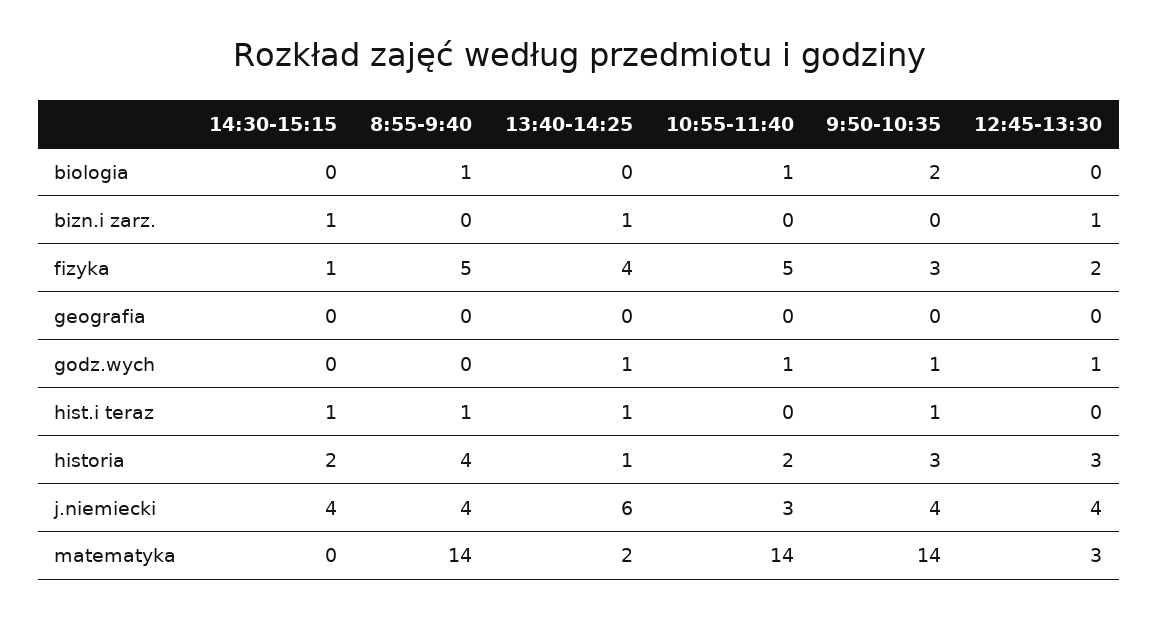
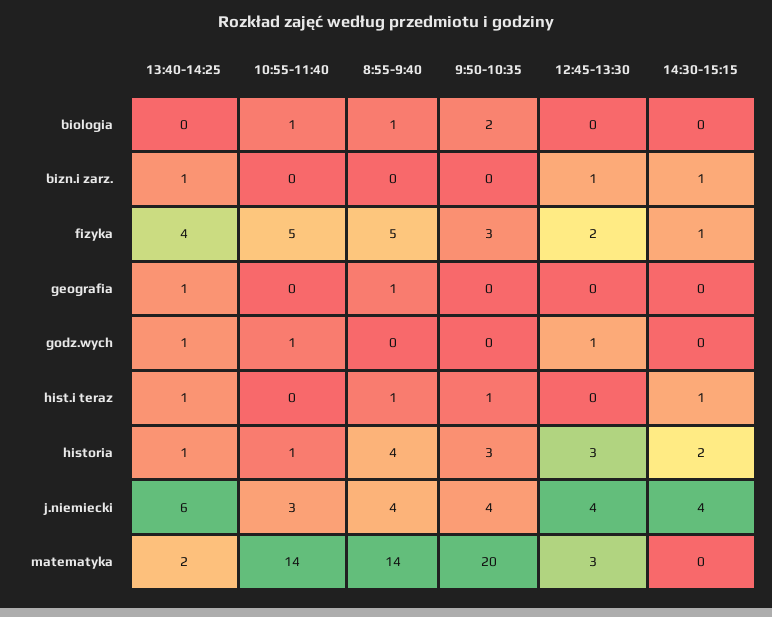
8:55-9:40, geografia: 0 -> 1
13:40-14:25, geografia: 0 -> 1
9:50-10:35, godz.wych: 1 -> 0
10:55-11:40, historia: 2 -> 1
9:50-10:35, matematyka: 14 -> 20

